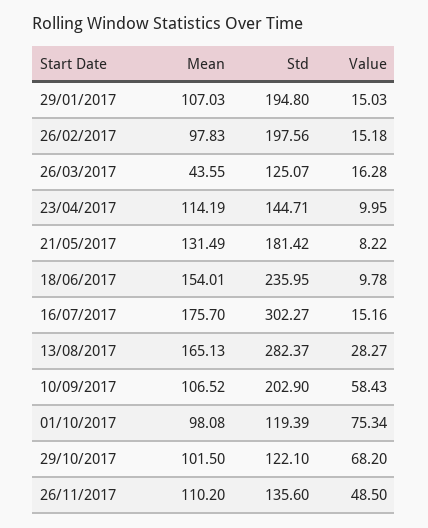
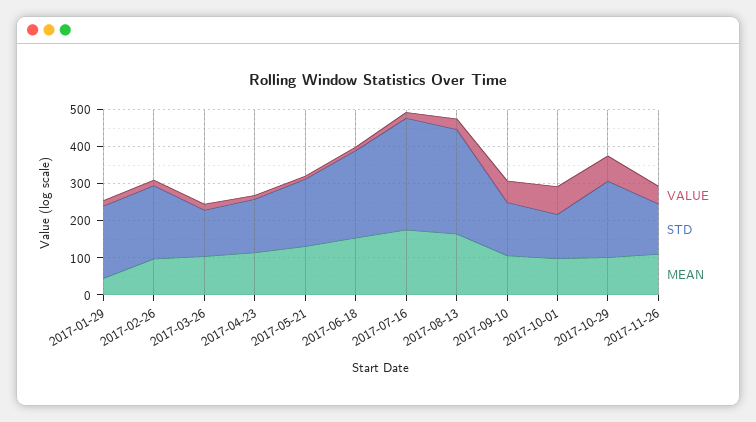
Mean, 29/01/2017: 107.03 -> 50
Mean, 26/03/2017: 43.55 -> 100
Std, 10/09/2017: 202.9 -> 150
Std, 29/10/2017: 122.1 -> 200

